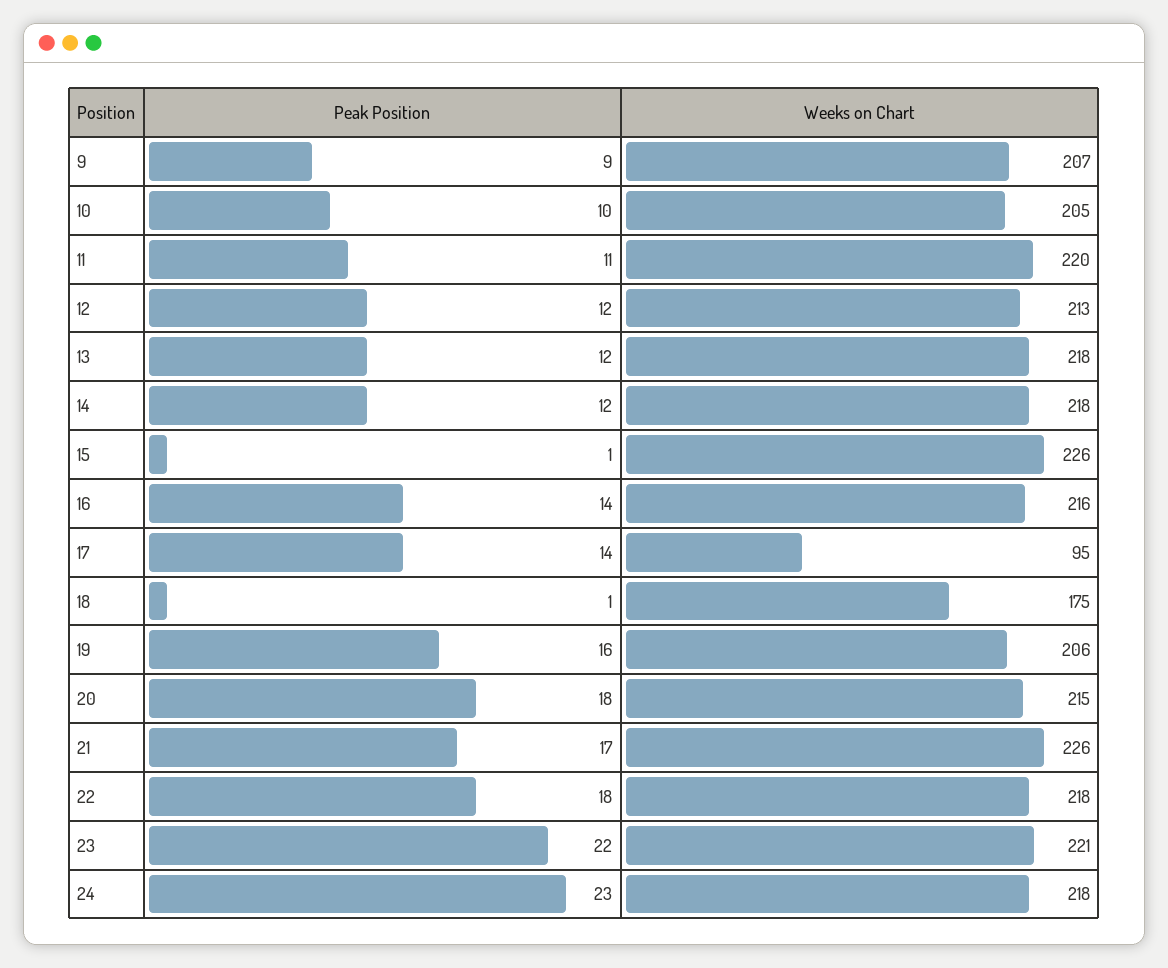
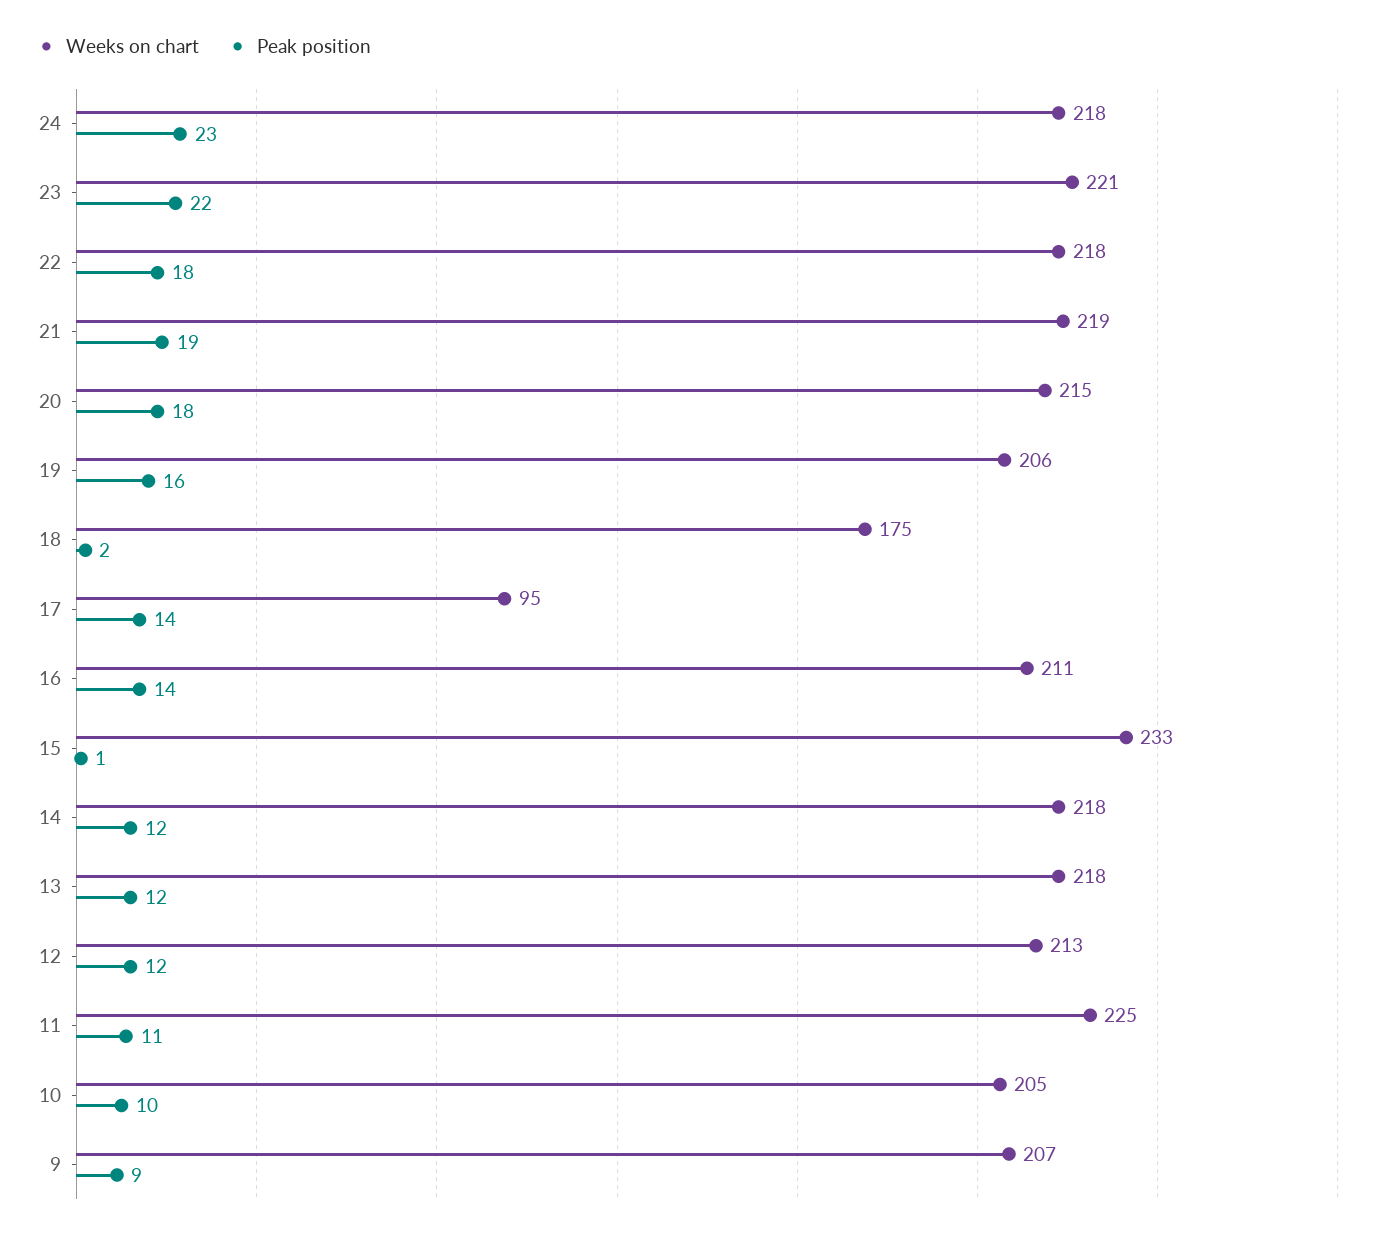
Weeks on Chart, 11: 220 -> 225
Weeks on Chart, 15: 226 -> 233
Weeks on Chart, 16: 216 -> 211
Peak Position, 18: 1 -> 2
Peak Position, 21: 17 -> 19
Weeks on Chart, 21: 226 -> 219

